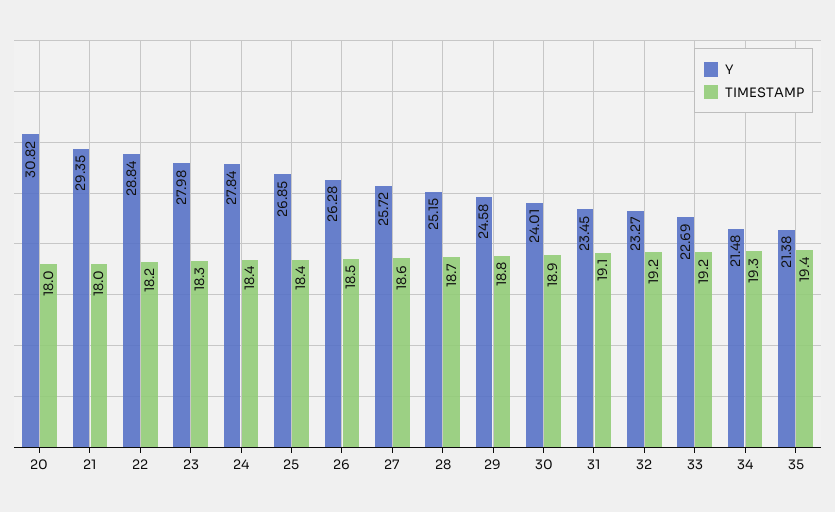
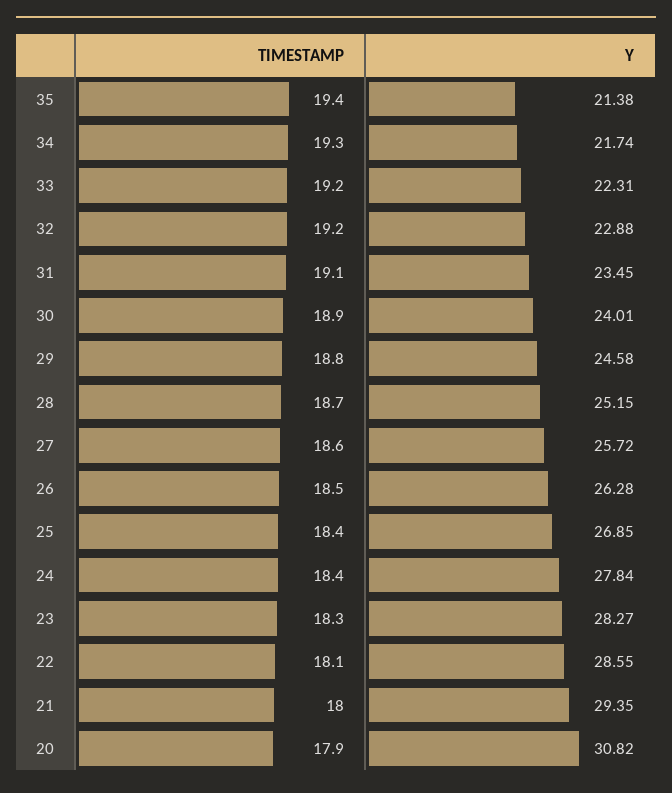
TIMESTAMP, 20: 18 -> 17.9
Y, 22: 28.84 -> 28.55
TIMESTAMP, 22: 18.2 -> 18.1
Y, 23: 27.98 -> 28.27
Y, 32: 23.27 -> 22.88
Y, 33: 22.69 -> 22.31
Y, 34: 21.48 -> 21.74

